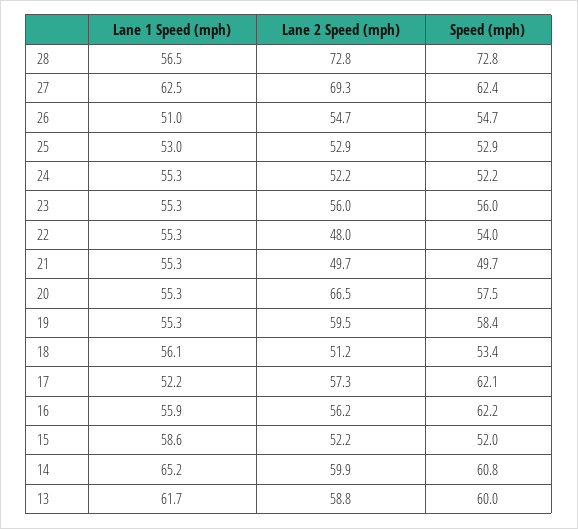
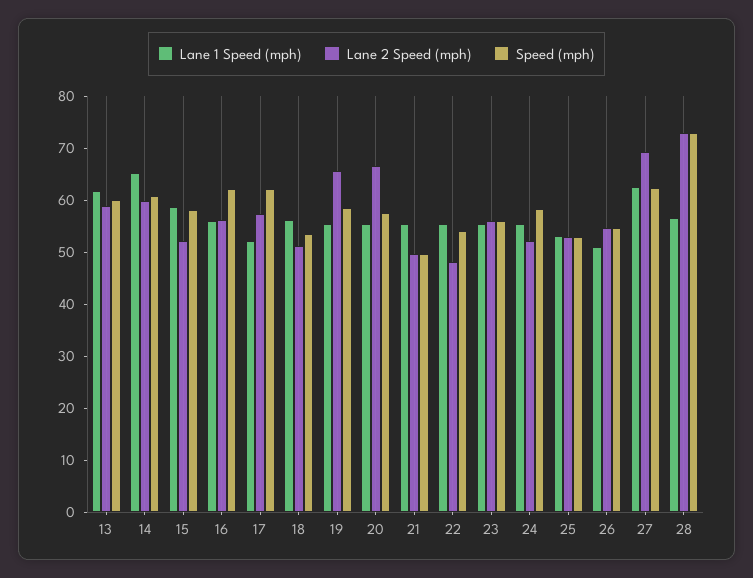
Speed (mph), 24: 52.2 -> 58
Lane 2 Speed (mph), 19: 59.5 -> 66
Speed (mph), 15: 52 -> 58

